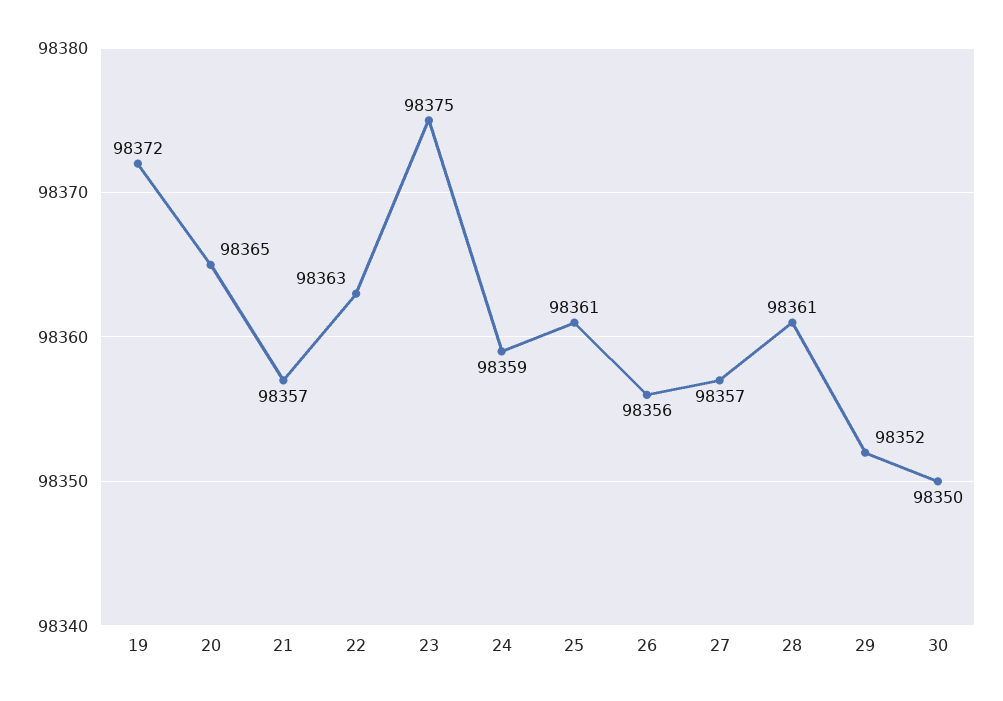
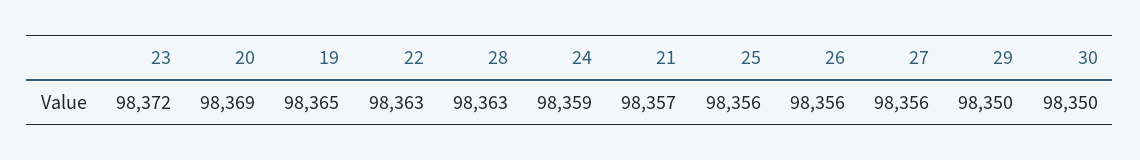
19: 98372 -> 98365
20: 98365 -> 98369
23: 98375 -> 98372
25: 98361 -> 98356
27: 98357 -> 98356
28: 98361 -> 98363
29: 98352 -> 98350

